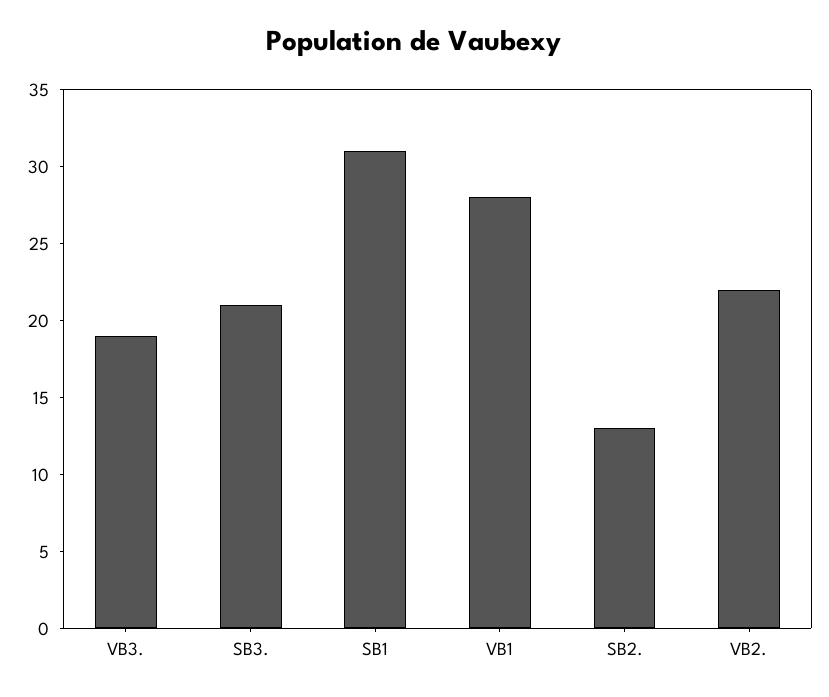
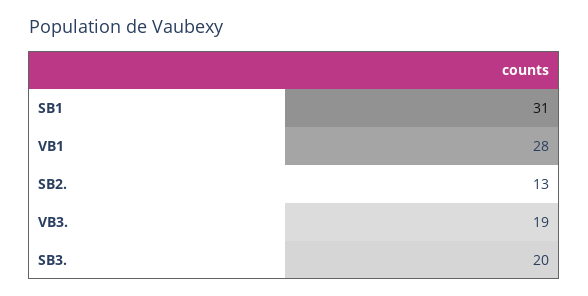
SB3.: 21 -> 20
VB2.: 22 -> none

